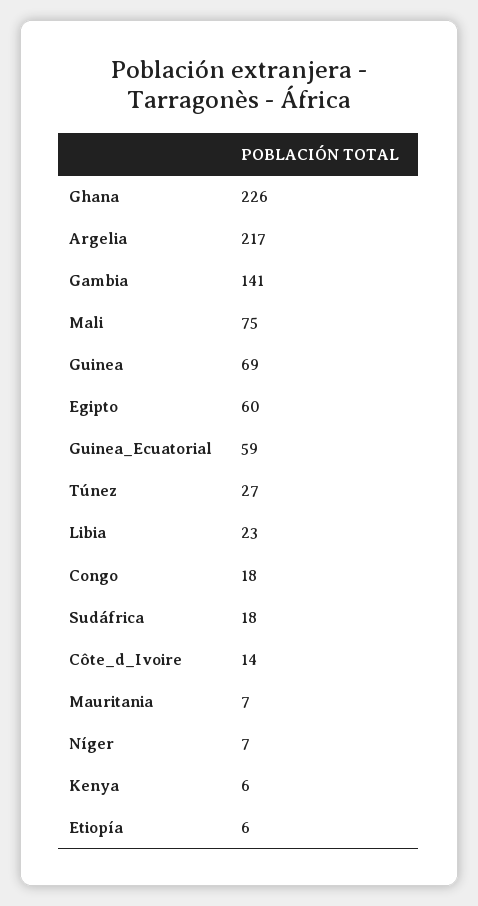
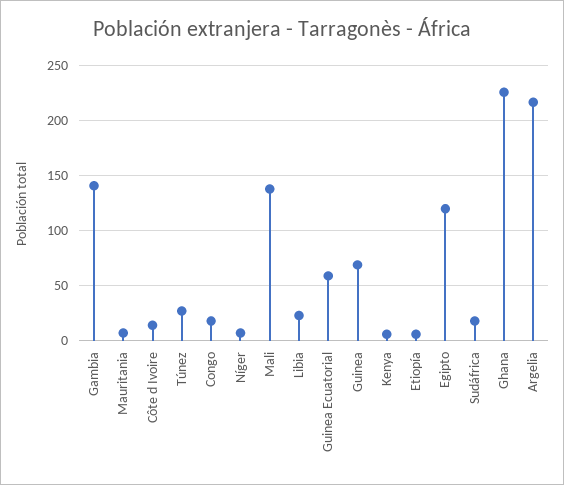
Mali: 75 -> 140
Egipto: 60 -> 120

